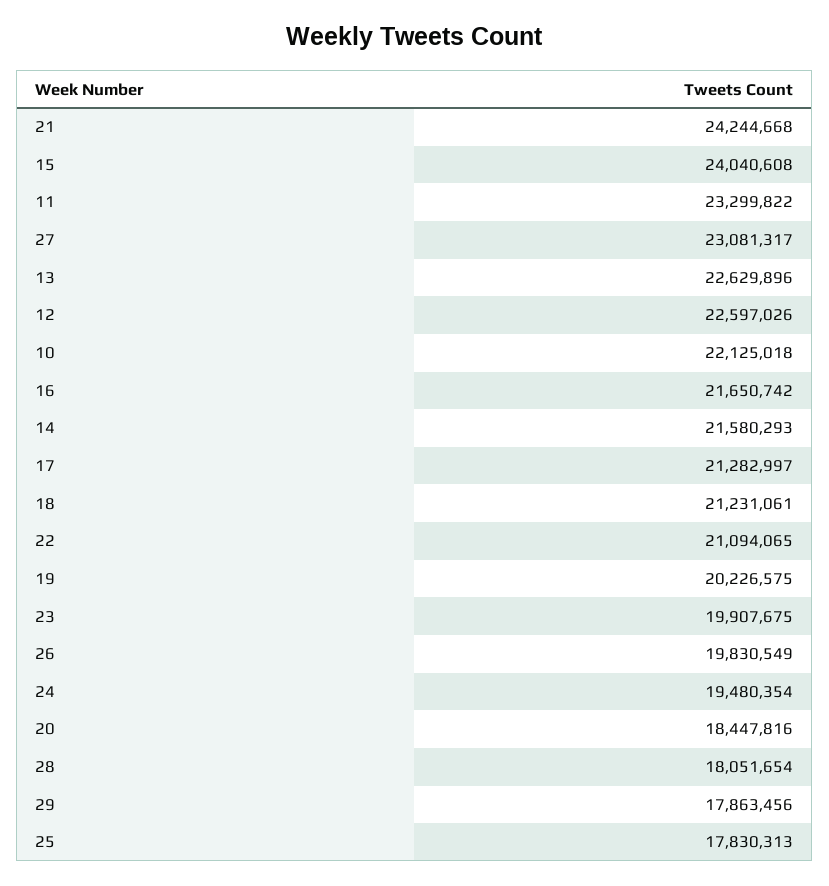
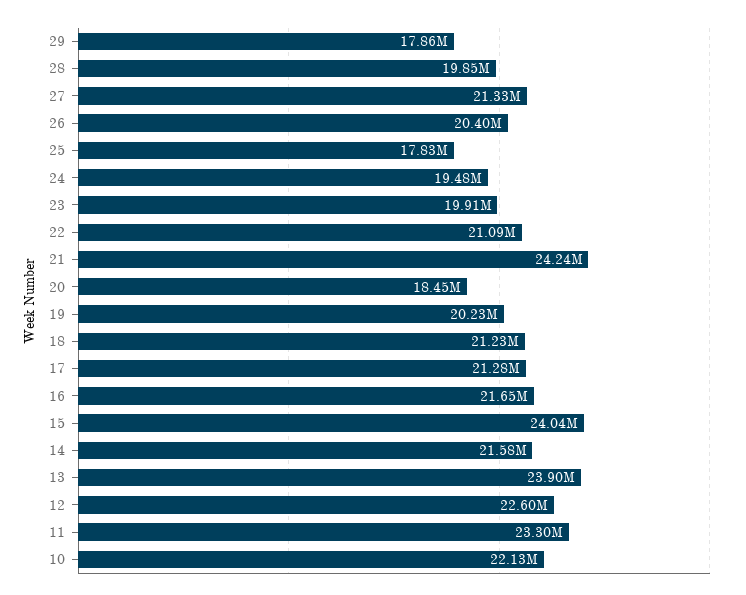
27: 23081317 -> 21330000
13: 22629896 -> 23900000
26: 19830549 -> 20400000
28: 18051654 -> 19850000

